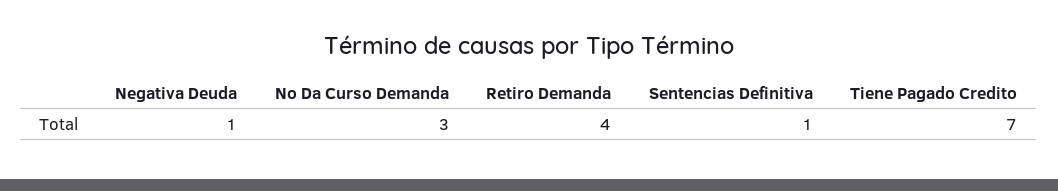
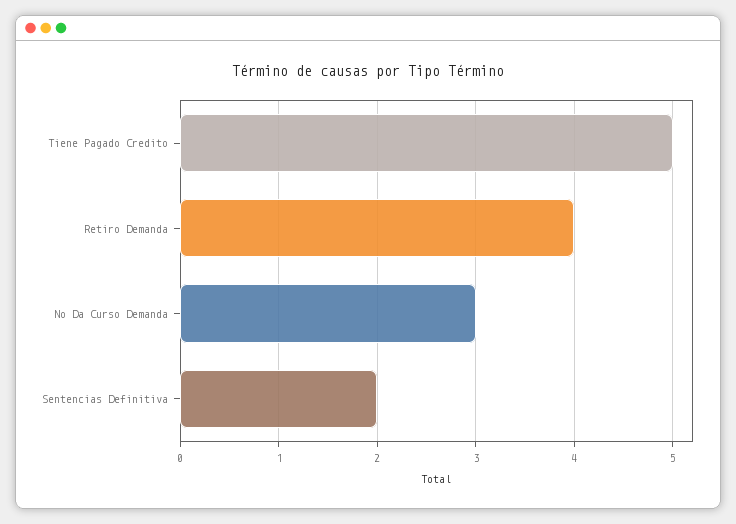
Negativa Deuda: 1 -> none
Sentencias Definitiva: 1 -> 2
Tiene Pagado Credito: 7 -> 5

